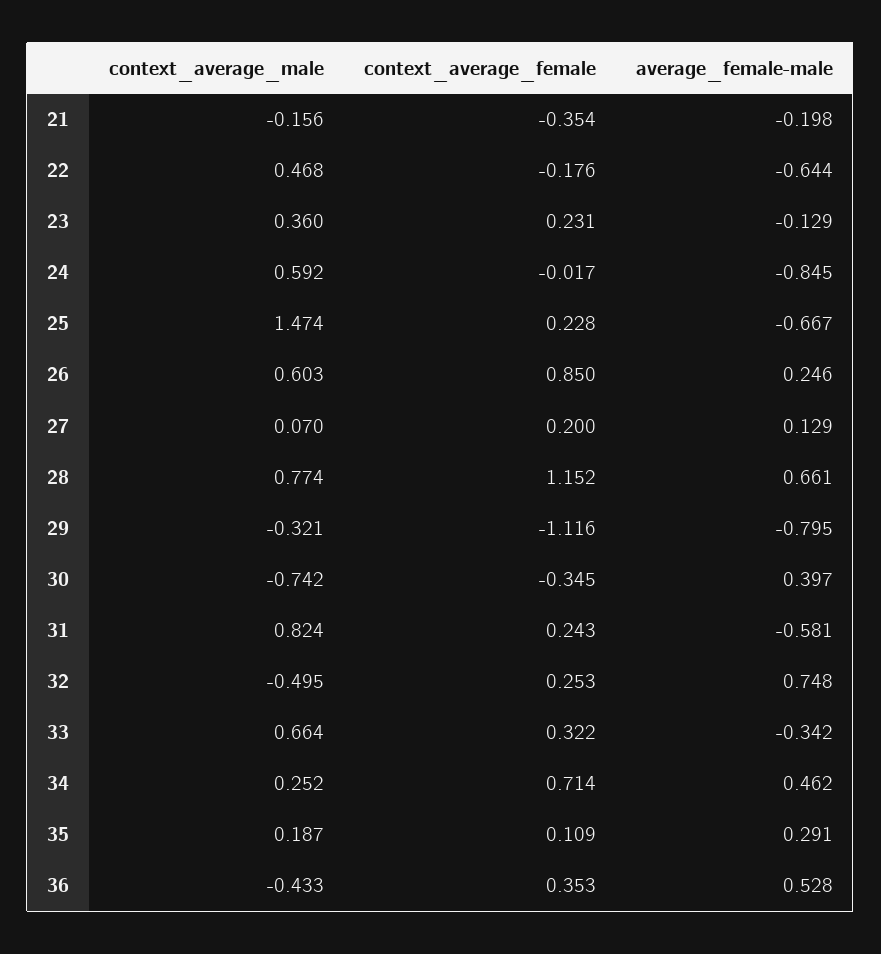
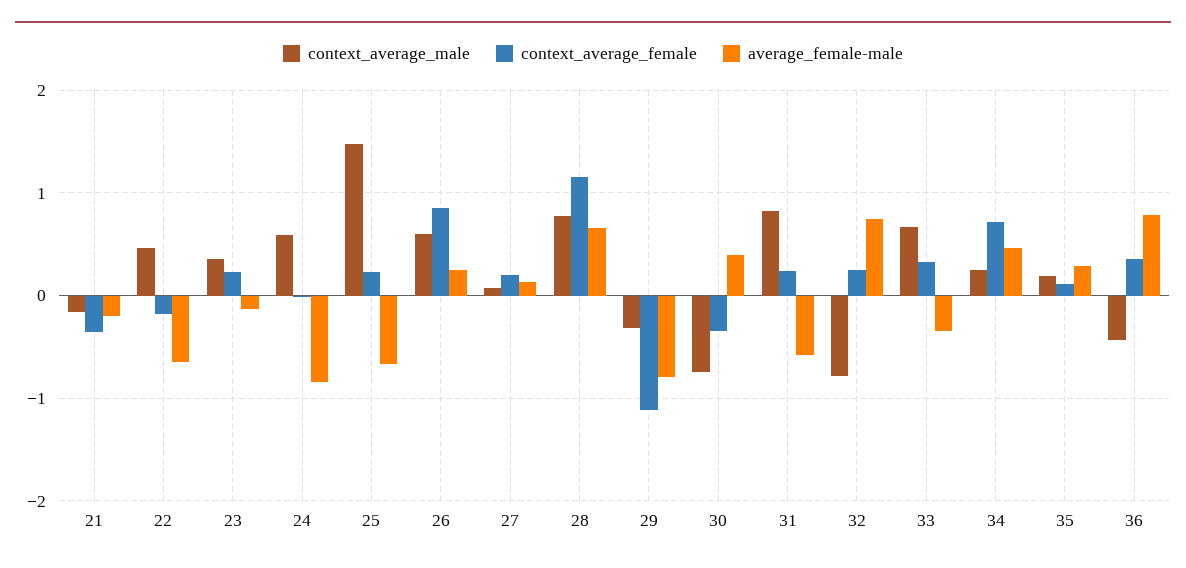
context_average_male, 32: -0.495 -> -0.8
average_female-male, 36: 0.528 -> 0.8

